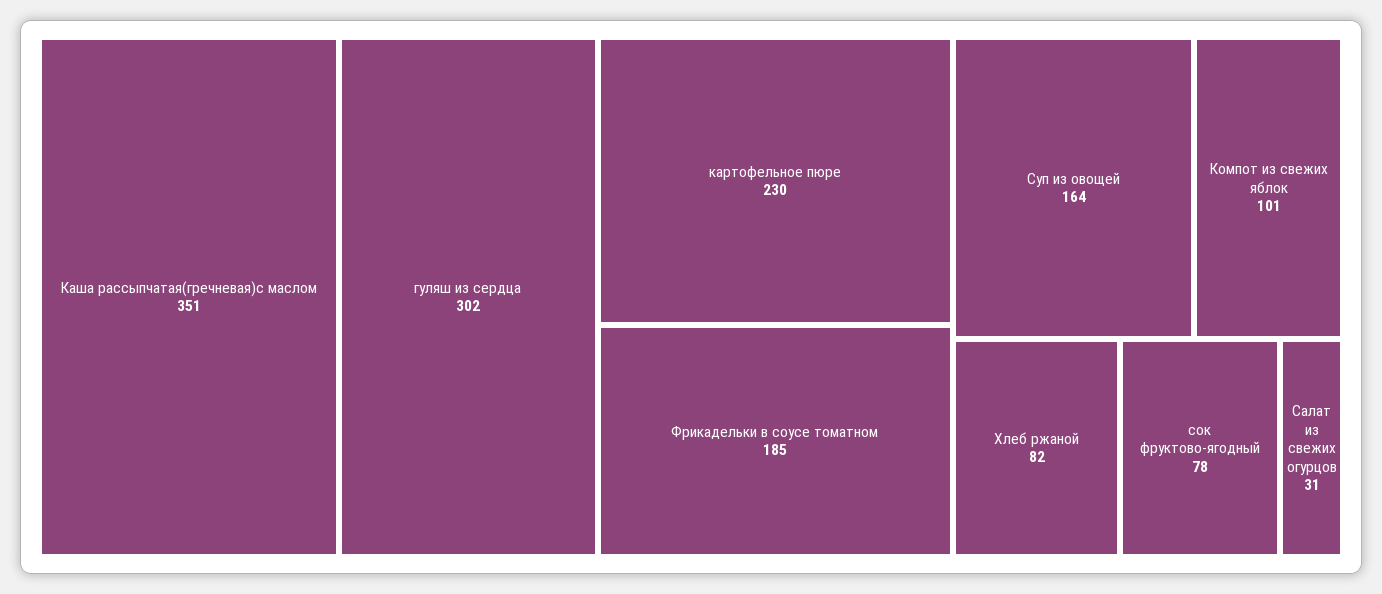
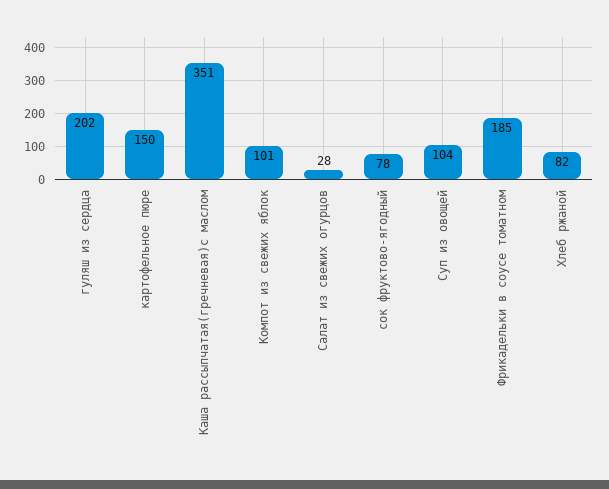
гуляш из сердца: 302 -> 202
картофельное пюре: 230 -> 150
Суп из овощей: 164 -> 104
Салат из свежих огурцов: 31 -> 28

